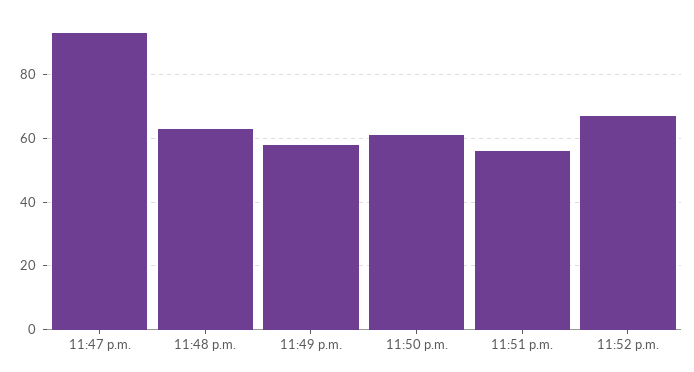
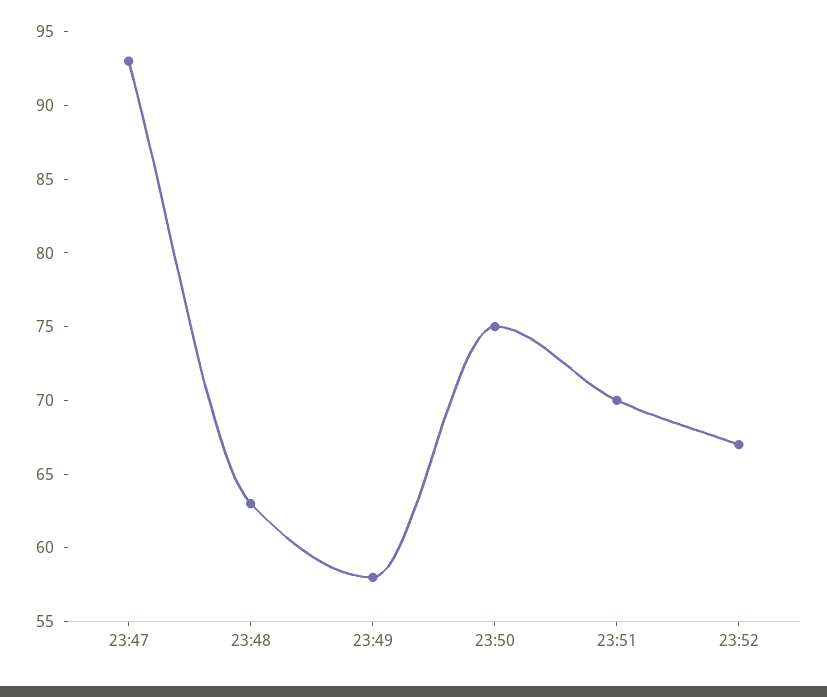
11:50 p.m.: 60 -> 75
11:51 p.m.: 55 -> 70

